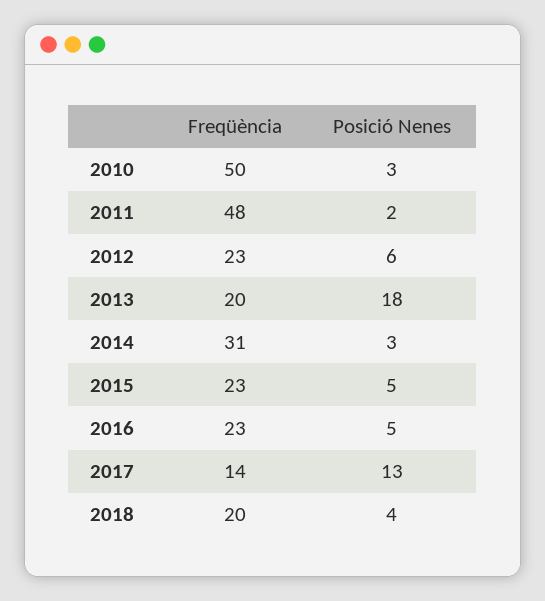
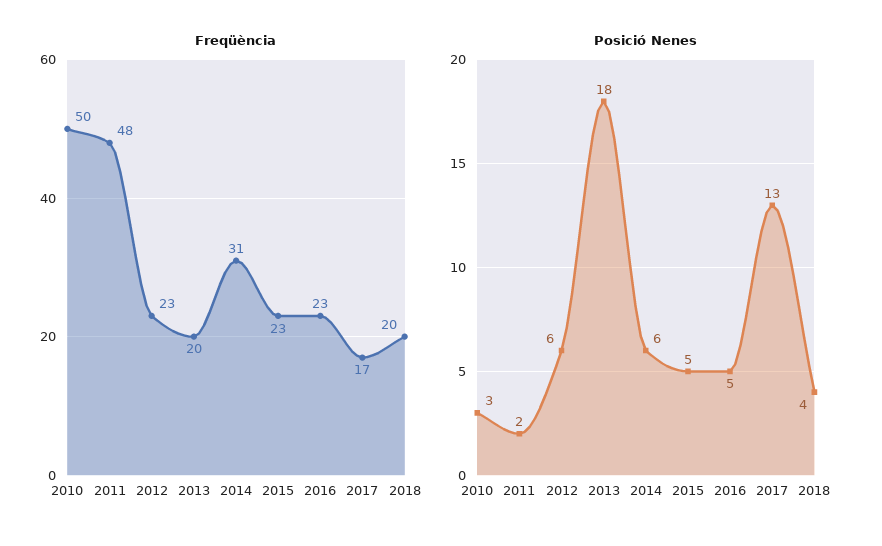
Posició Nenes, 2014: 3 -> 6
Freqüència, 2017: 14 -> 17

